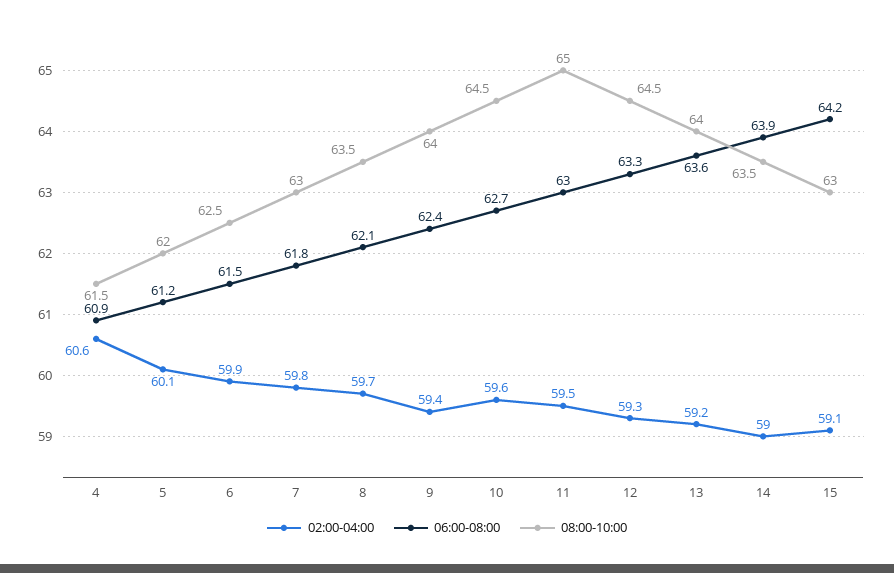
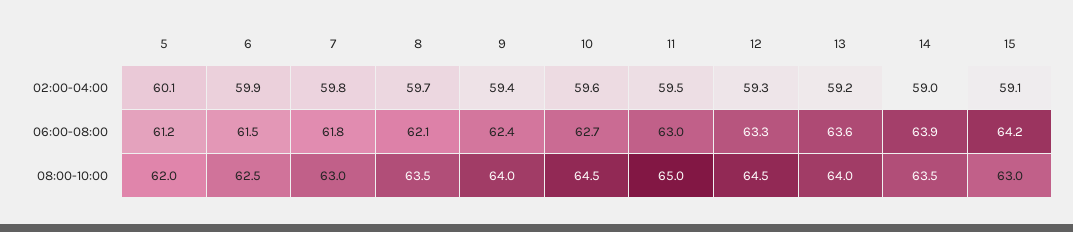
02:00-04:00, 4: 60.6 -> none
06:00-08:00, 4: 60.9 -> none
08:00-10:00, 4: 61.5 -> none

